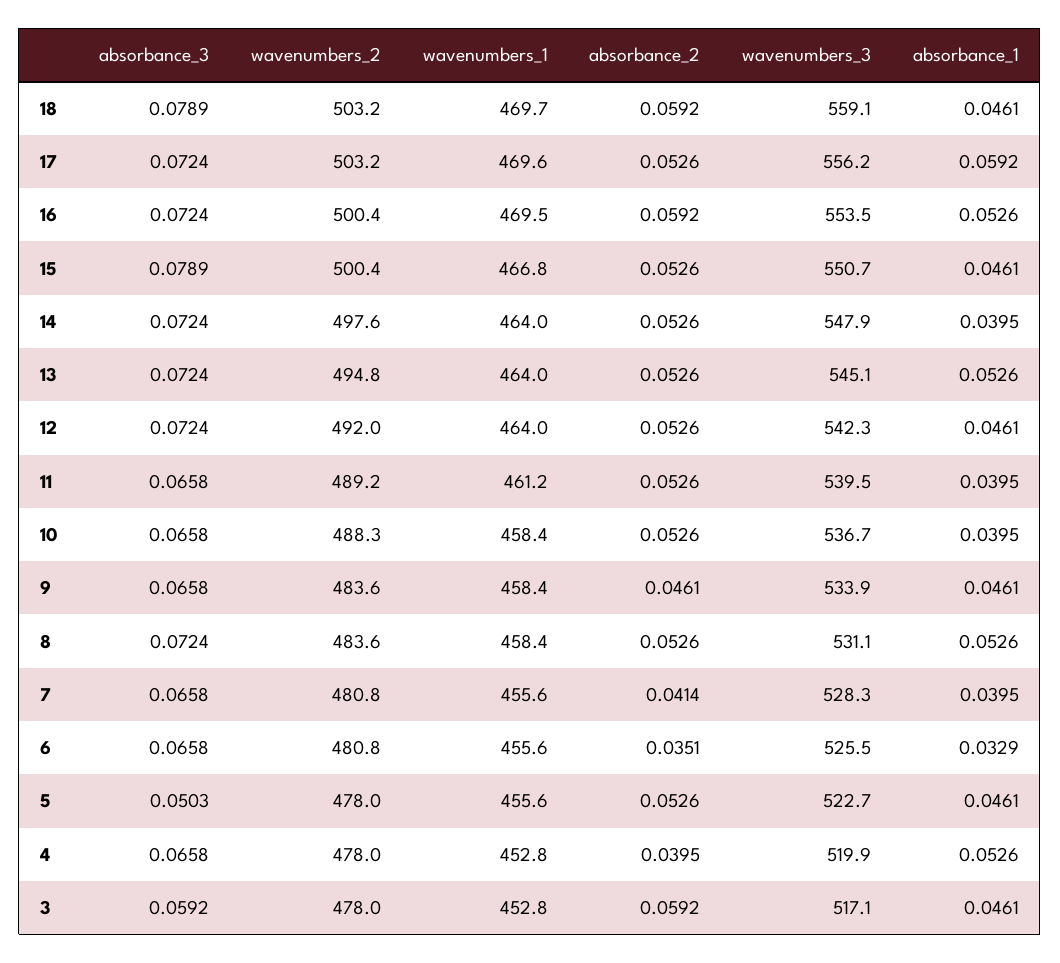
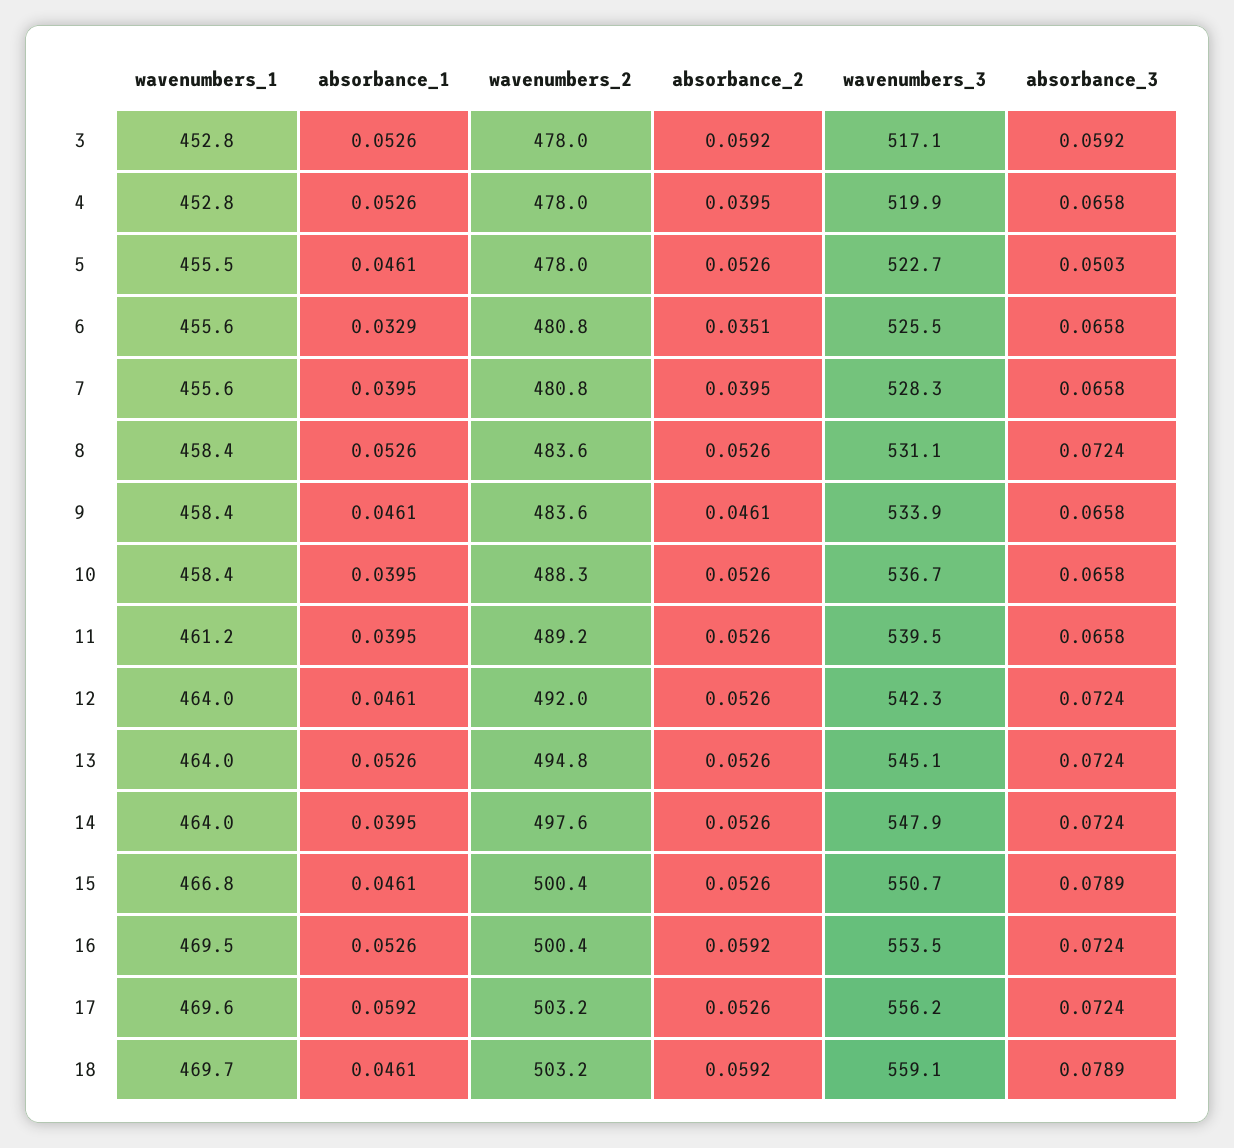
absorbance_2, 7: 0.0414 -> 0.0395
wavenumbers_1, 5: 455.6 -> 455.5
absorbance_1, 3: 0.0461 -> 0.0526

